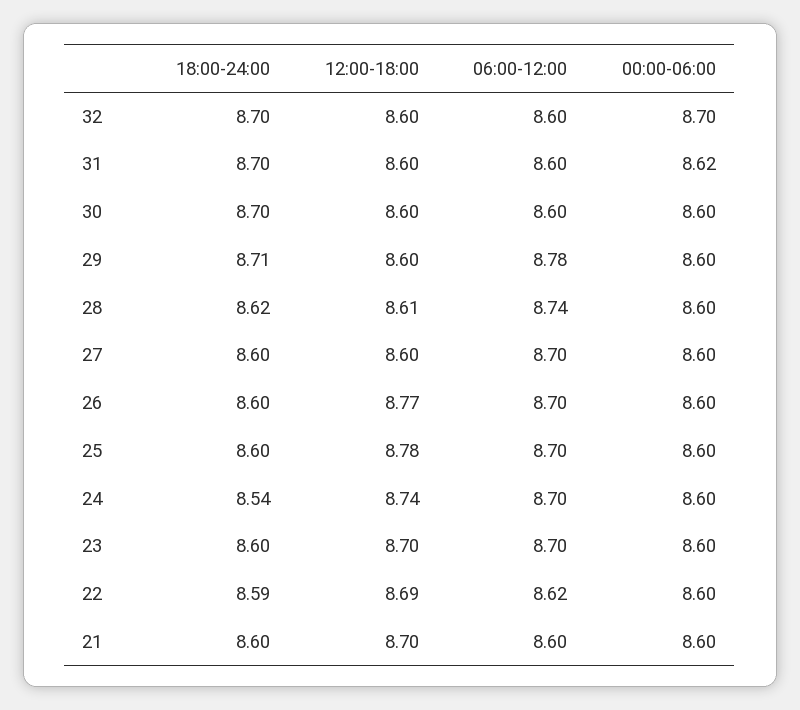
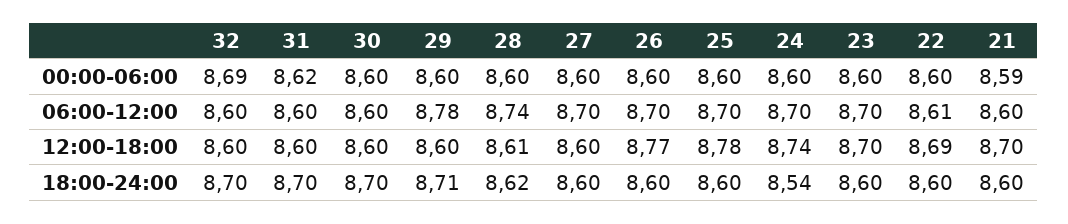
00:00-06:00, 32: 8.7 -> 8.69
18:00-24:00, 22: 8.59 -> 8.6
06:00-12:00, 22: 8.62 -> 8.61
00:00-06:00, 21: 8.6 -> 8.59

